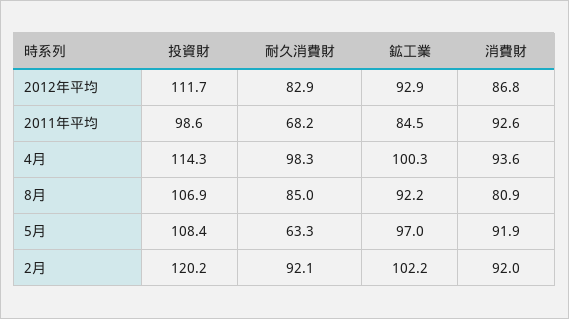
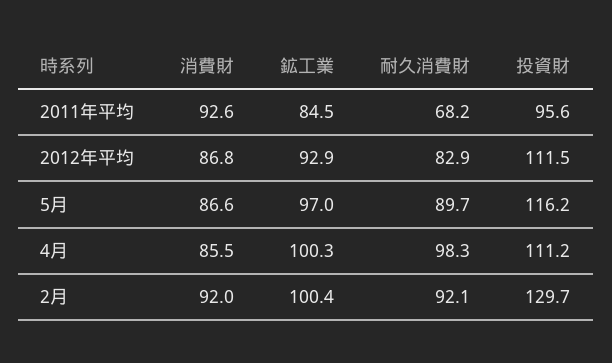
投資財, 2012年平均: 111.7 -> 111.5
投資財, 2011年平均: 98.6 -> 95.6
投資財, 4月: 114.3 -> 111.2
消費財, 4月: 93.6 -> 85.5
投資財, 8月: 106.9 -> none
耐久消費財, 8月: 85 -> none
鉱工業, 8月: 92.2 -> none
消費財, 8月: 80.9 -> none
投資財, 5月: 108.4 -> 116.2
耐久消費財, 5月: 63.3 -> 89.7
消費財, 5月: 91.9 -> 86.6
投資財, 2月: 120.2 -> 129.7
鉱工業, 2月: 102.2 -> 100.4

